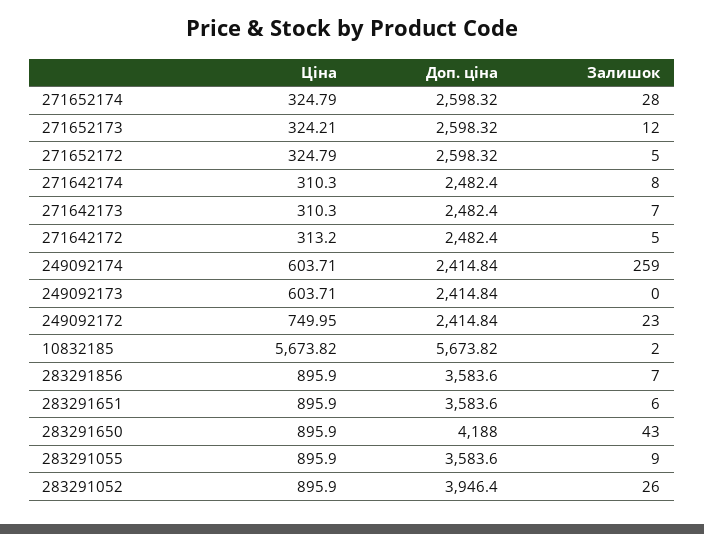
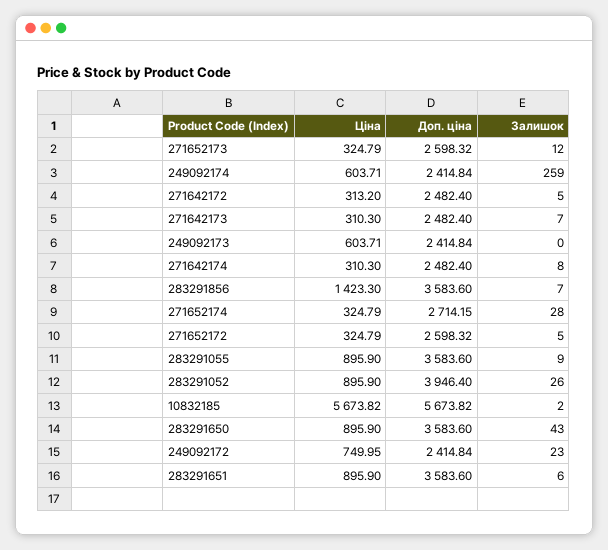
Доп. ціна, 271652174: 2598.32 -> 2714.15
Ціна, 271652173: 324.21 -> 324.79
Ціна, 283291856: 895.9 -> 1423.3
Доп. ціна, 283291650: 4188 -> 3583.6

